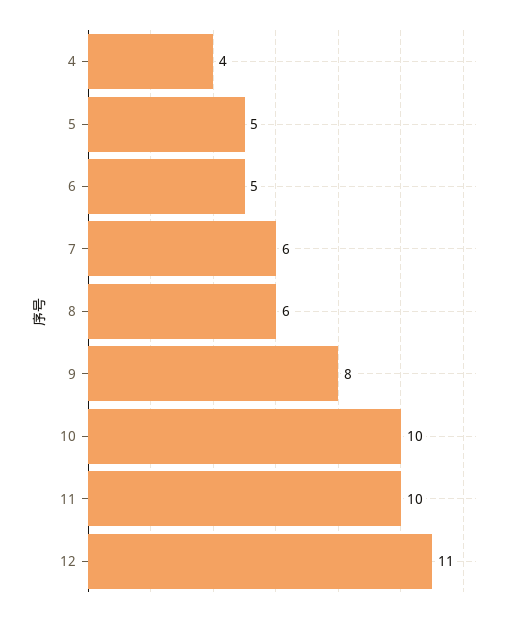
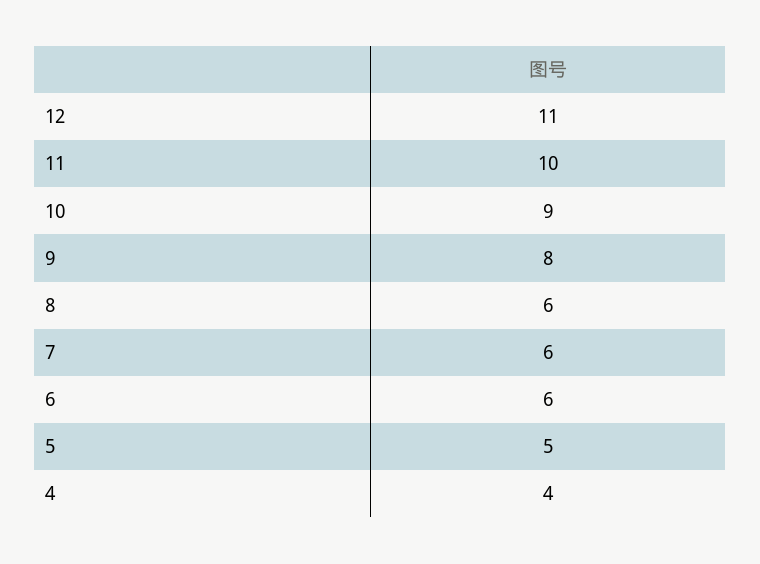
6: 5 -> 6
10: 10 -> 9

